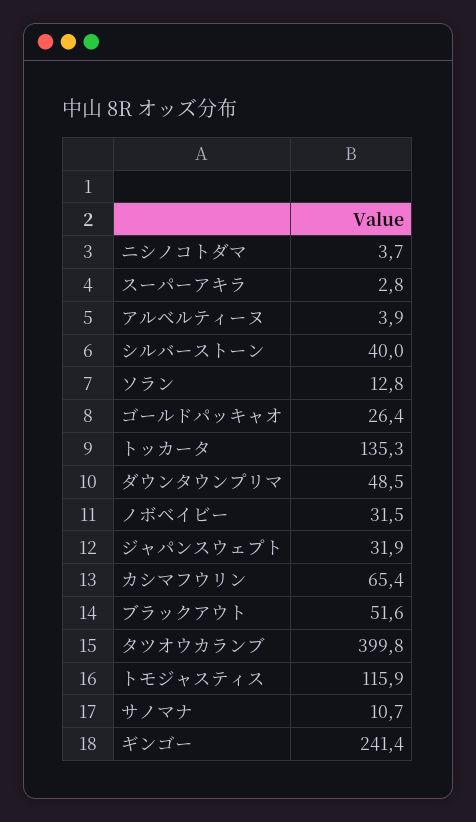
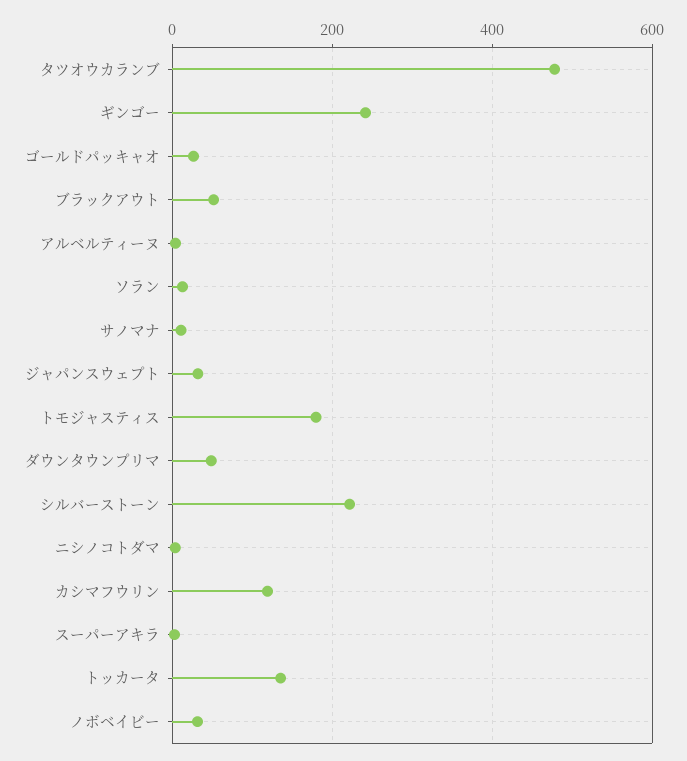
シルバーストーン: 40 -> 220
カシマフウリン: 65.4 -> 120
タツオウカランブ: 399.8 -> 480
トモジャスティス: 115.9 -> 180

